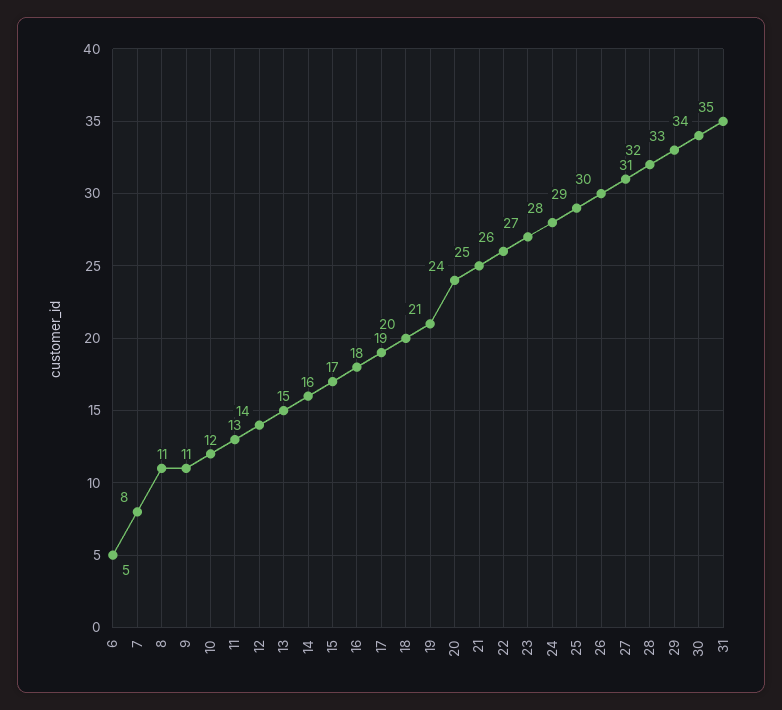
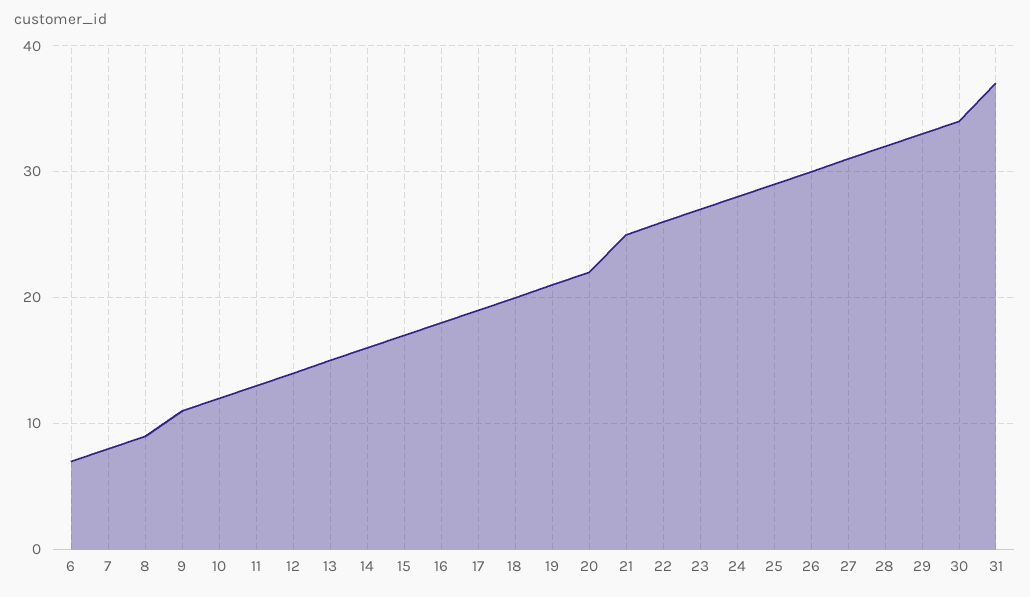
6: 5 -> 7
8: 11 -> 9
20: 24 -> 22
31: 35 -> 37

